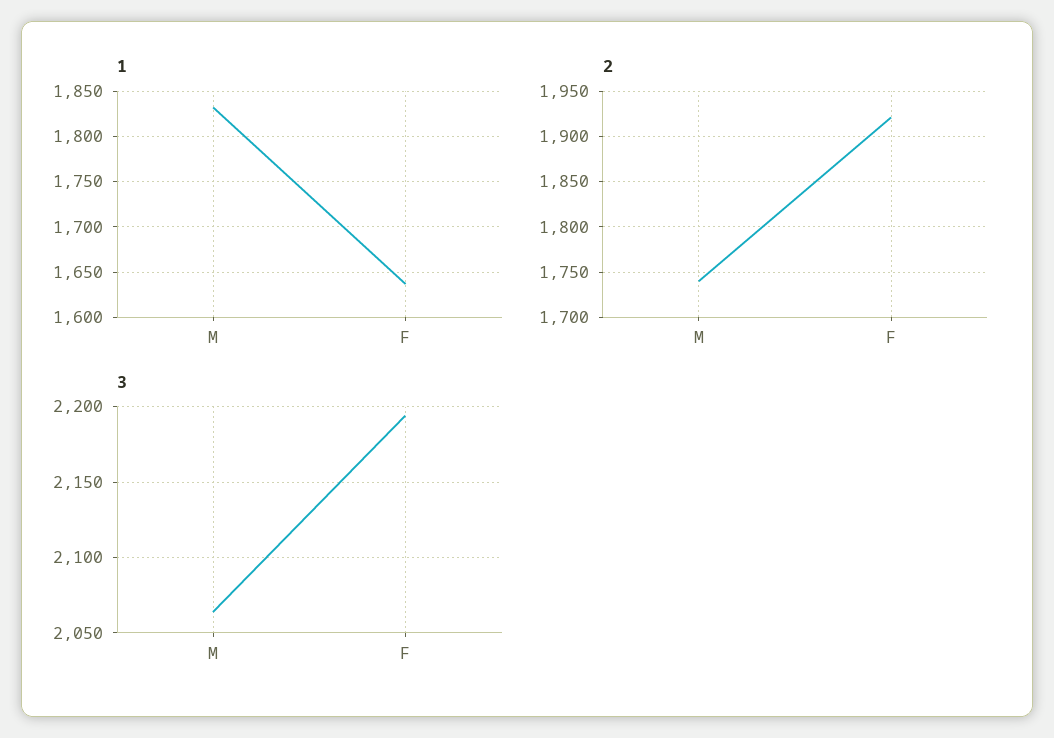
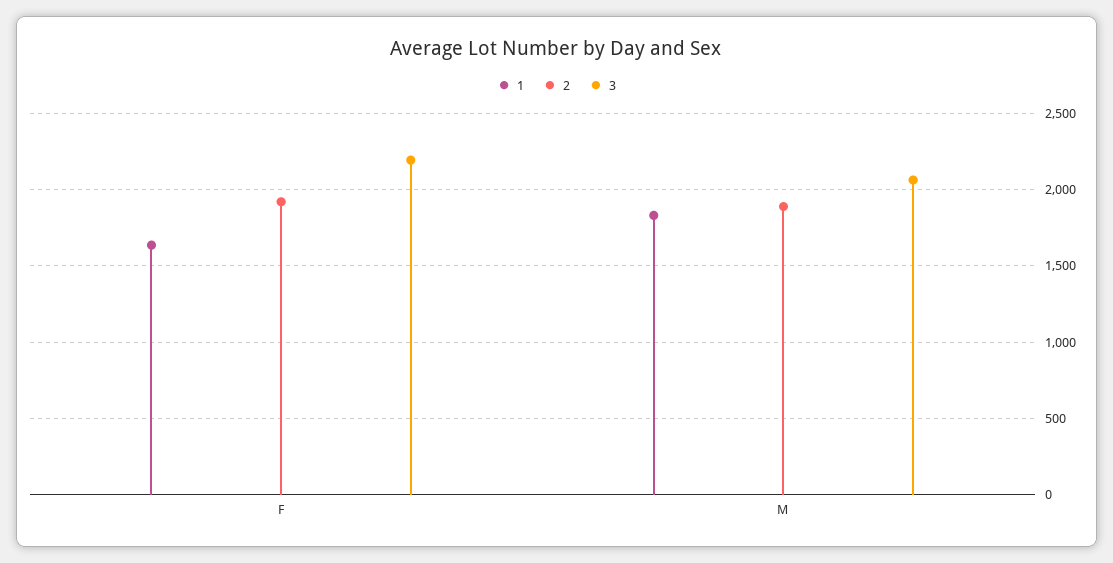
2, M: 1740 -> 1900

